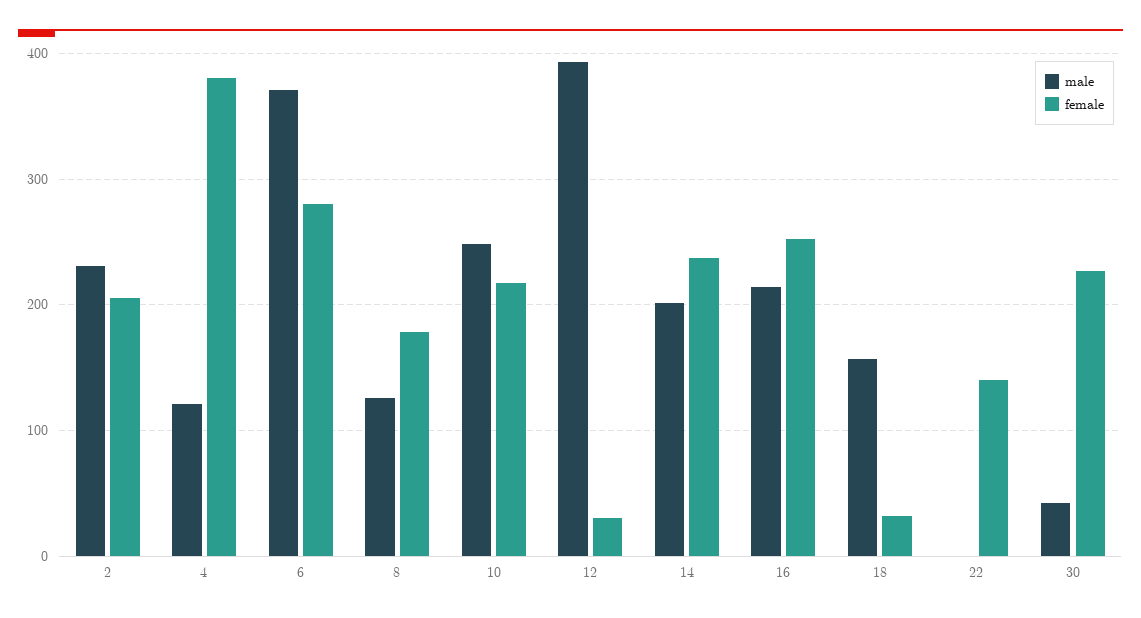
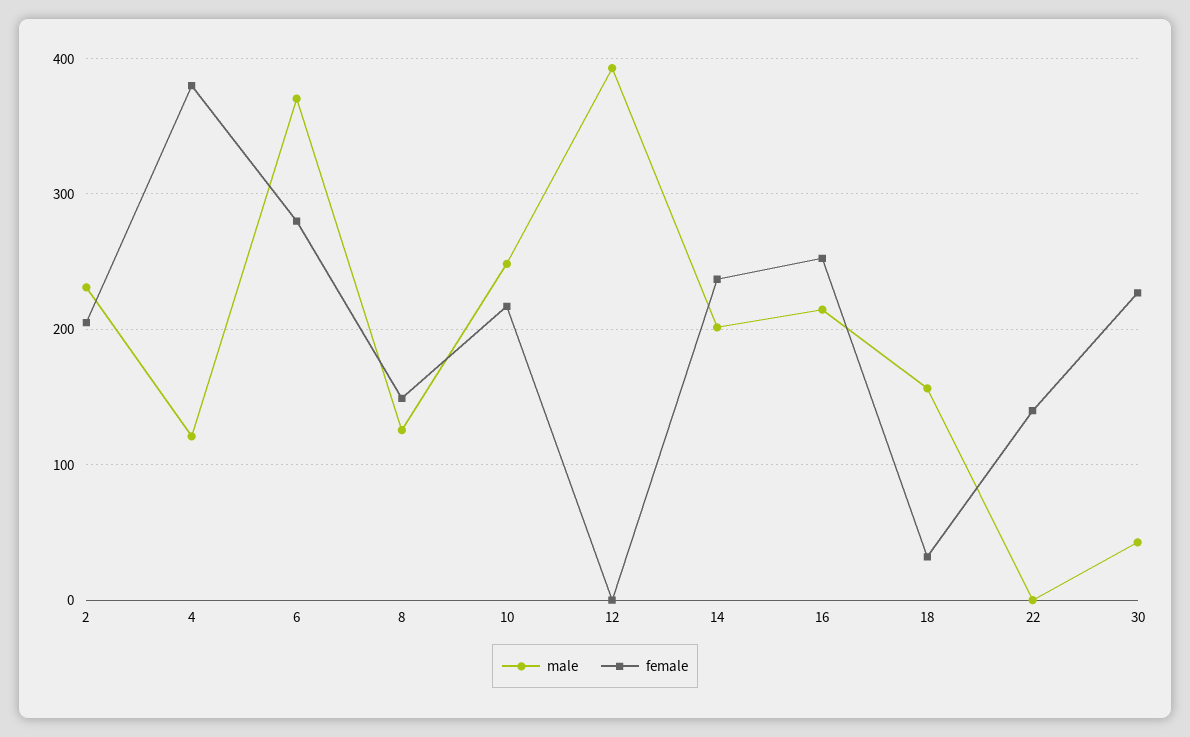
female, 8: 180 -> 150
female, 12: 30 -> 0

